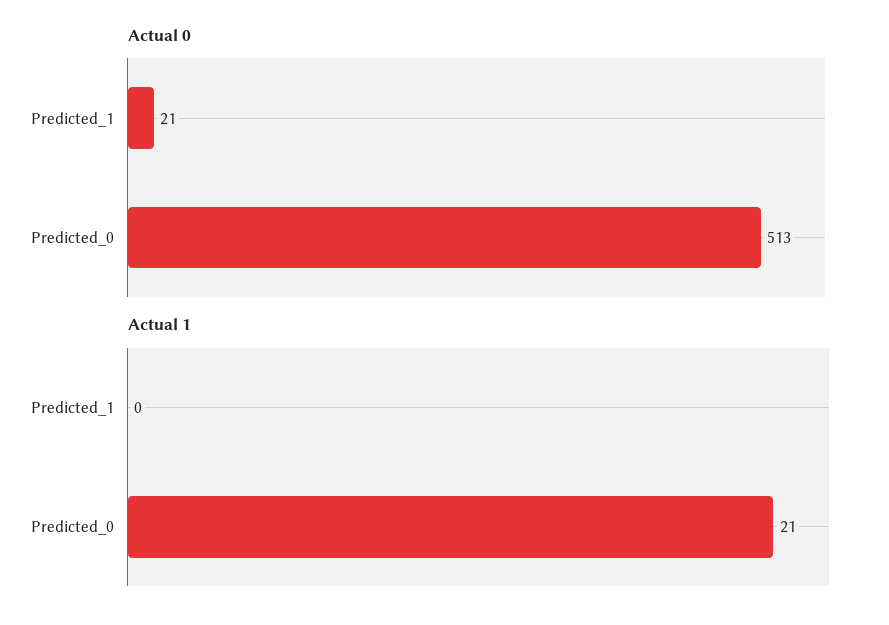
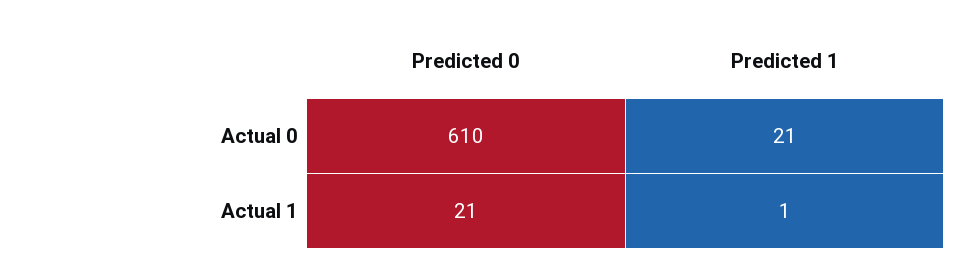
Actual 0, Predicted_0: 513 -> 610
Actual 1, Predicted_1: 0 -> 1

